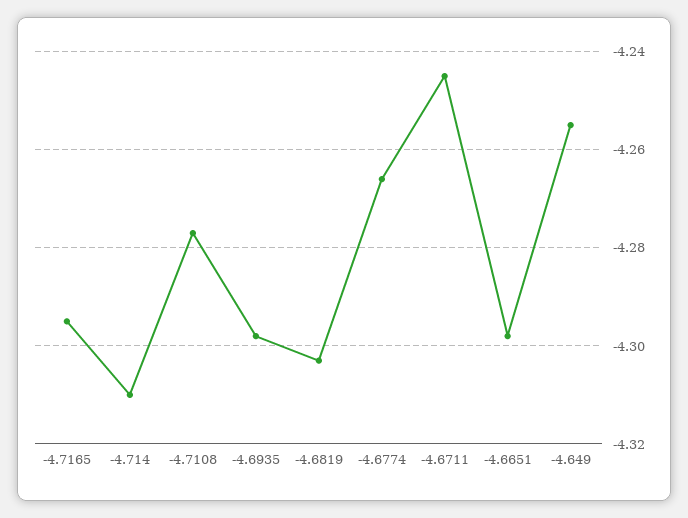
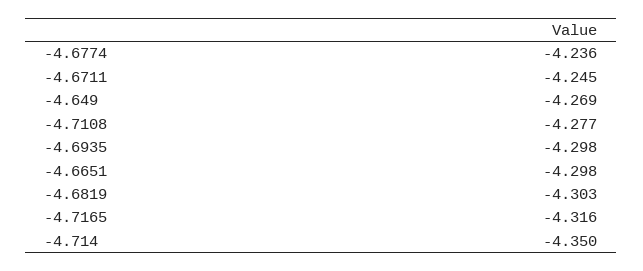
-4.7165: -4.295 -> -4.316
-4.714: -4.31 -> -4.35
-4.6774: -4.265 -> -4.236
-4.649: -4.255 -> -4.269

